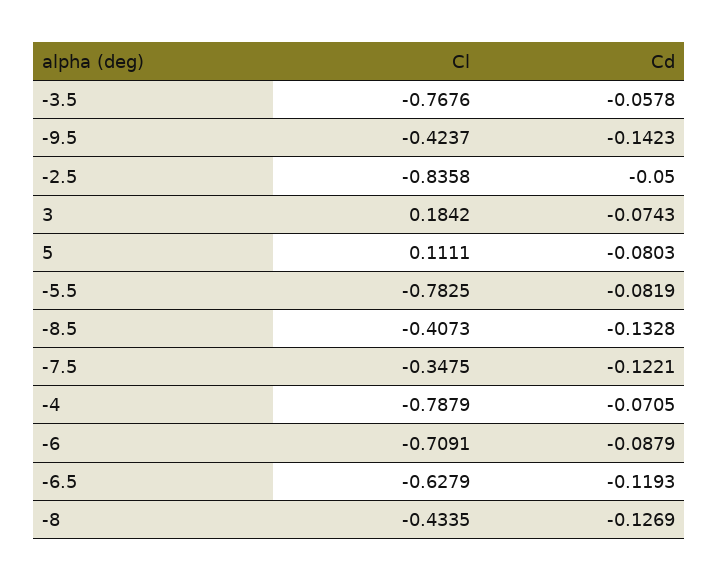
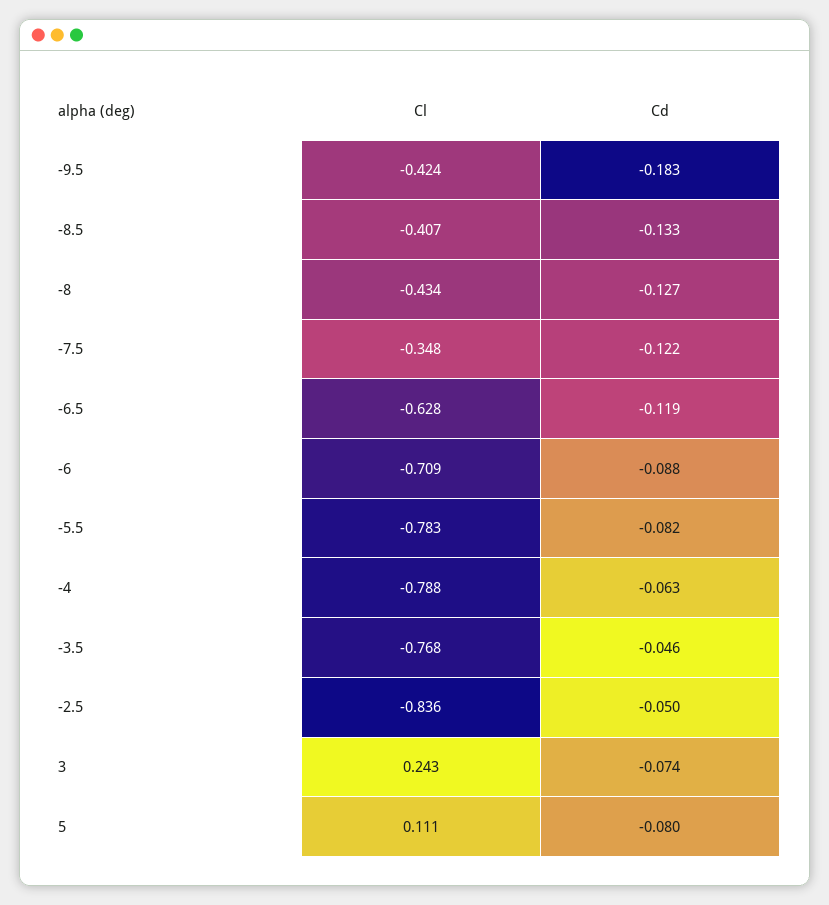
Cd, -3.5: -0.0578 -> -0.046
Cd, -9.5: -0.1423 -> -0.183
Cl, 3: 0.1842 -> 0.243
Cd, -4: -0.0705 -> -0.063

